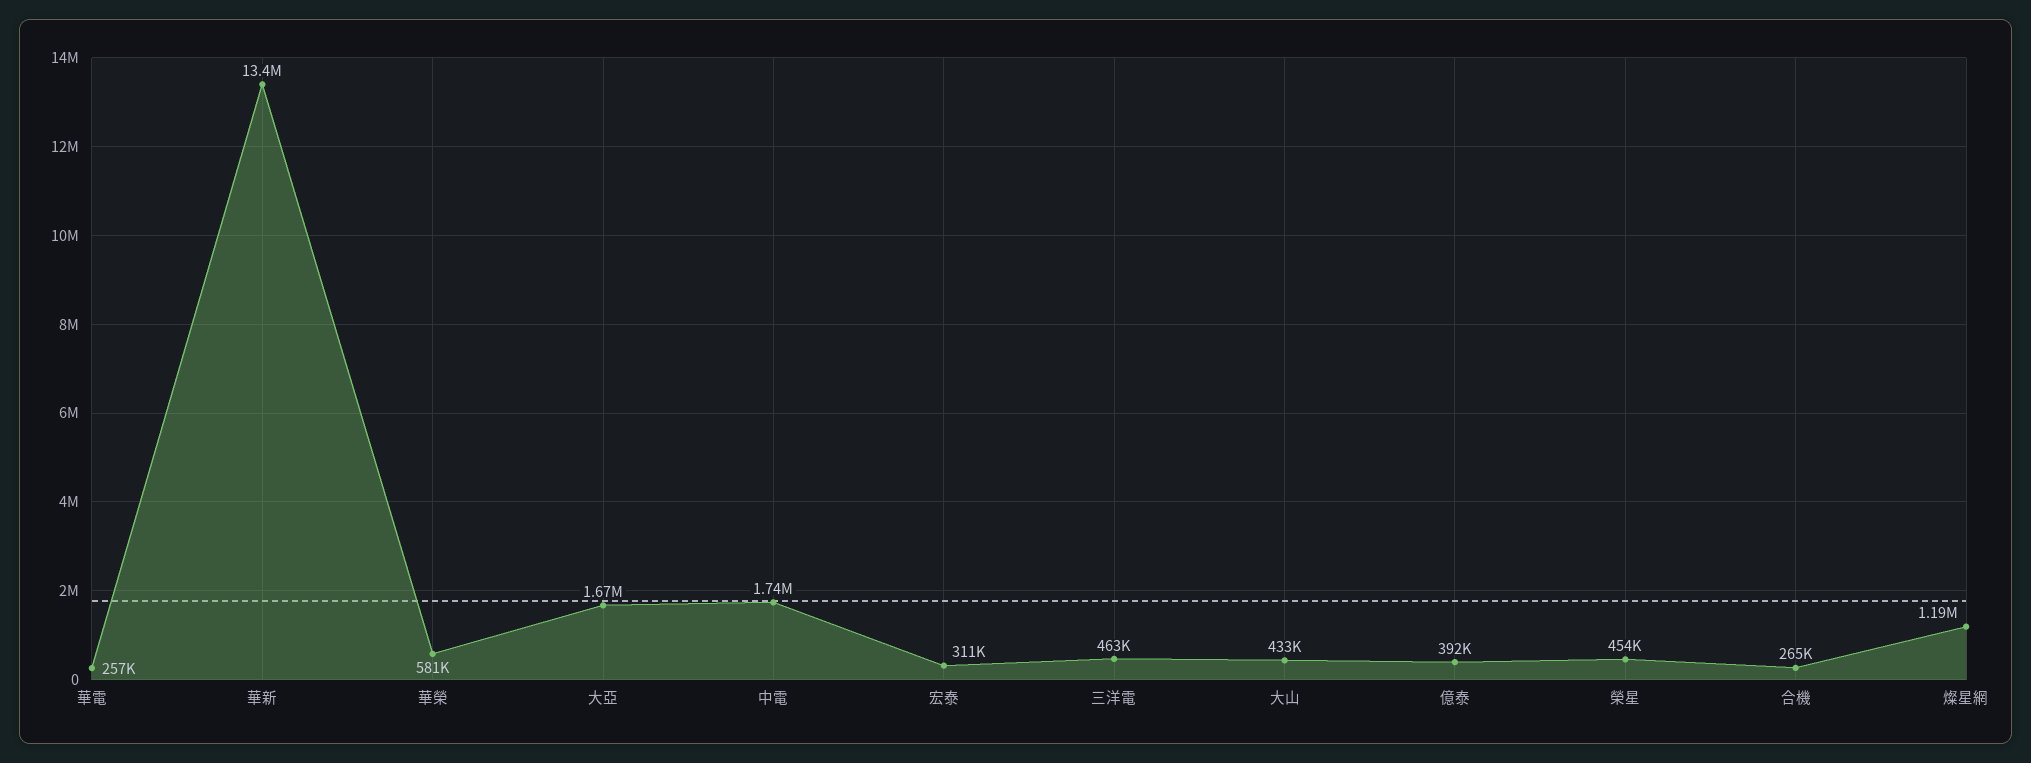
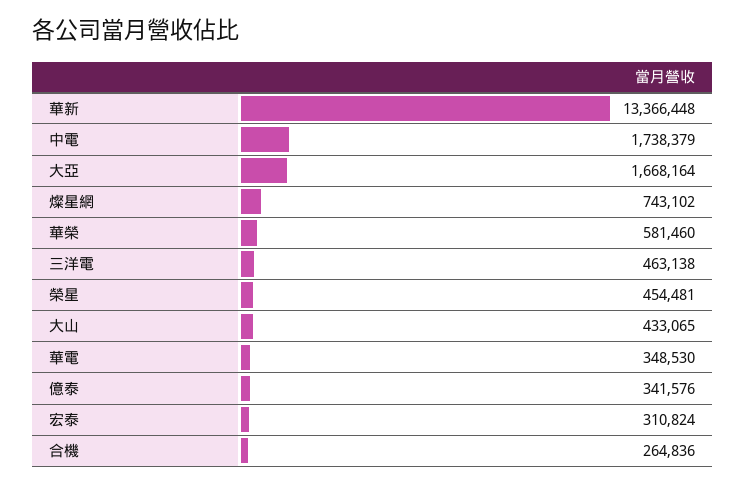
華電: 257000 -> 348530
億泰: 392000 -> 341576
燦星網: 1190000 -> 743102

